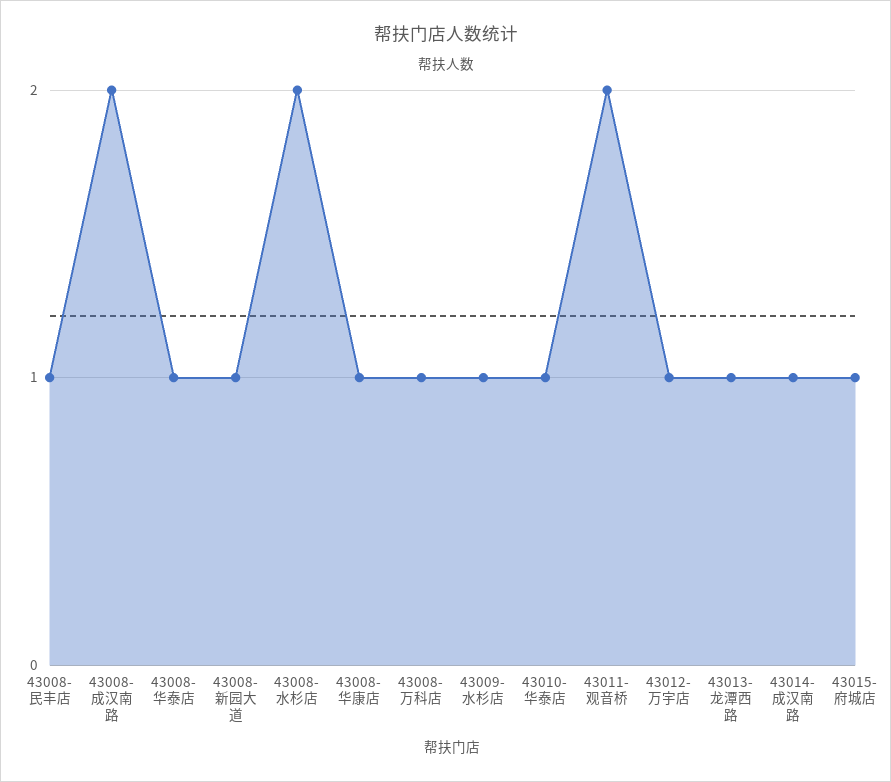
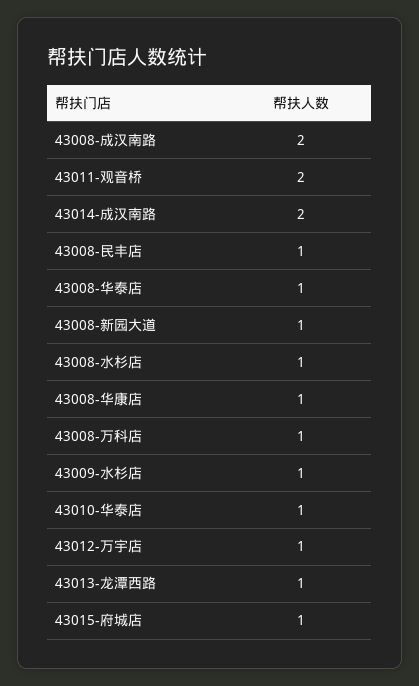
43008-水杉店: 2 -> 1
43014-成汉南路: 1 -> 2

